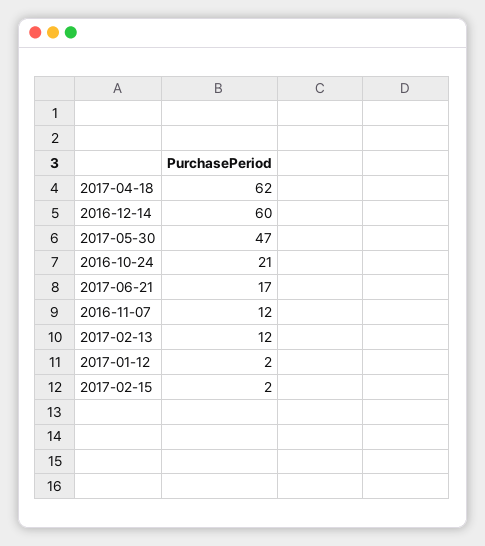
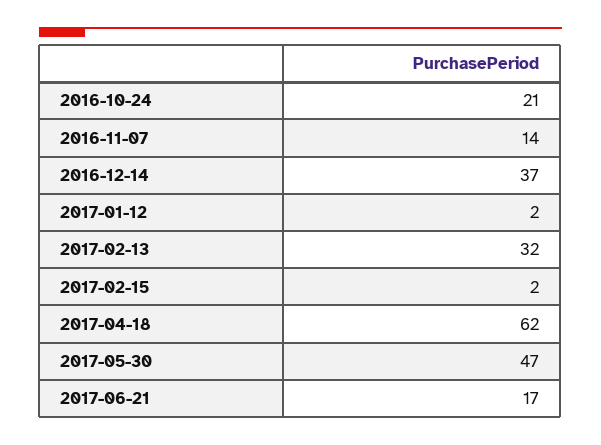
2016-12-14: 60 -> 37
2016-11-07: 12 -> 14
2017-02-13: 12 -> 32

